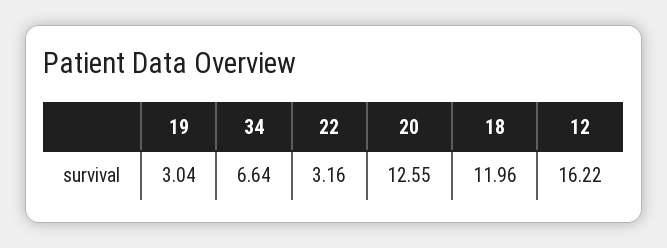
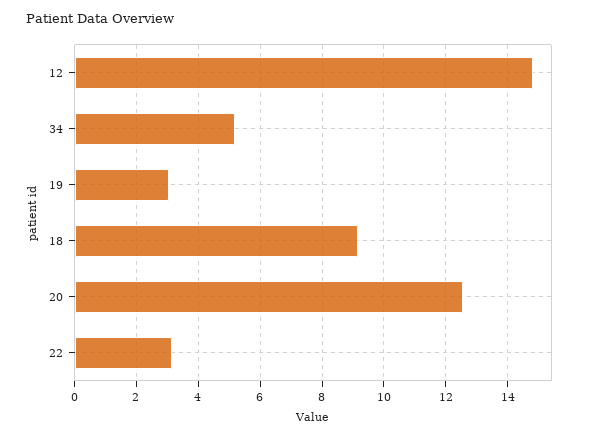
34: 6.64 -> 5.2
18: 11.96 -> 9.2
12: 16.22 -> 14.8

